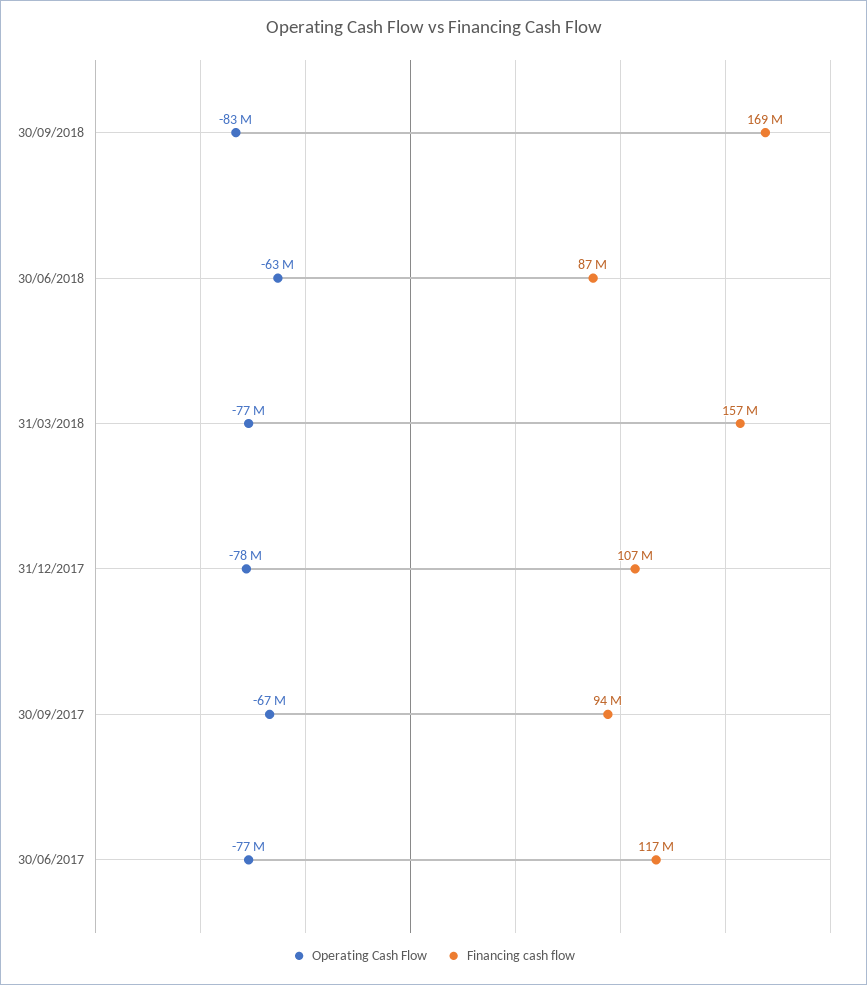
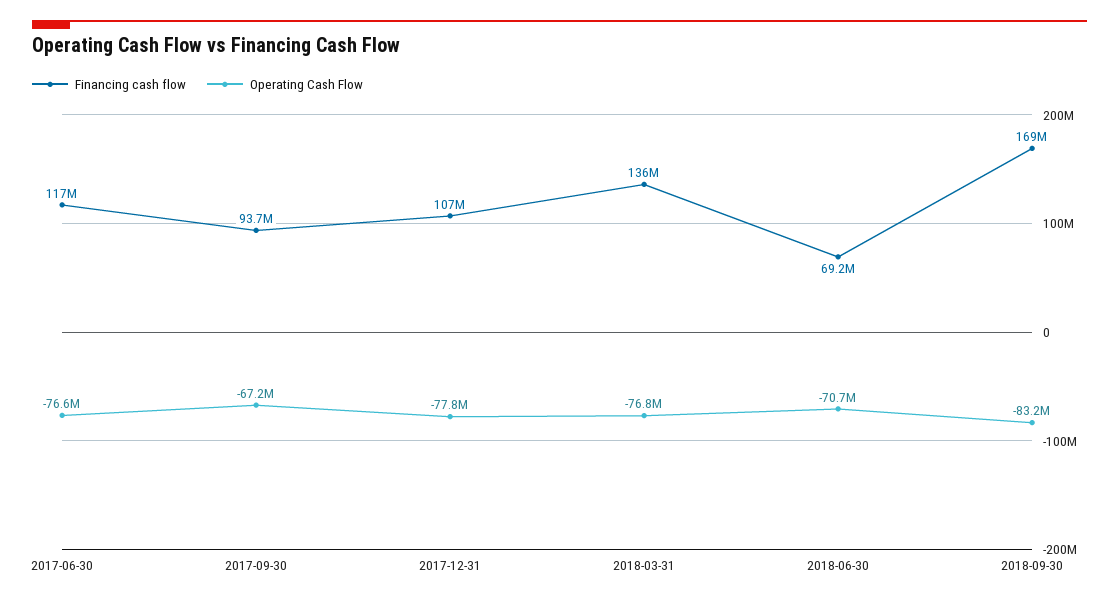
Operating Cash Flow, 30/06/2018: -63000000 -> -70700000
Financing cash flow, 30/06/2018: 87000000 -> 69200000
Financing cash flow, 31/03/2018: 157000000 -> 136000000

